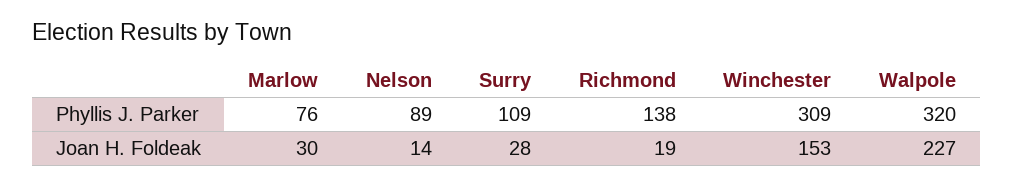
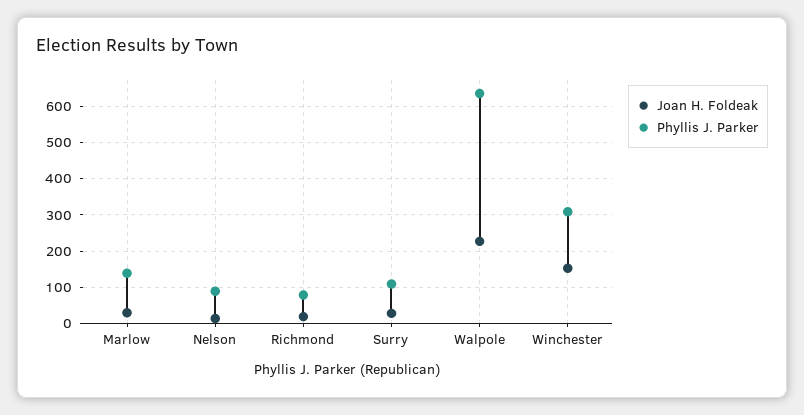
Phyllis J. Parker, Marlow: 76 -> 140
Phyllis J. Parker, Richmond: 138 -> 80
Phyllis J. Parker, Walpole: 320 -> 640

